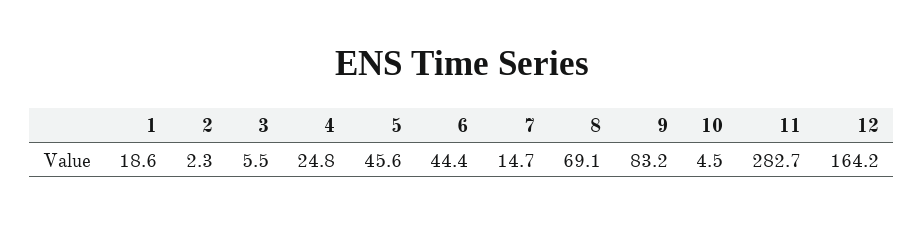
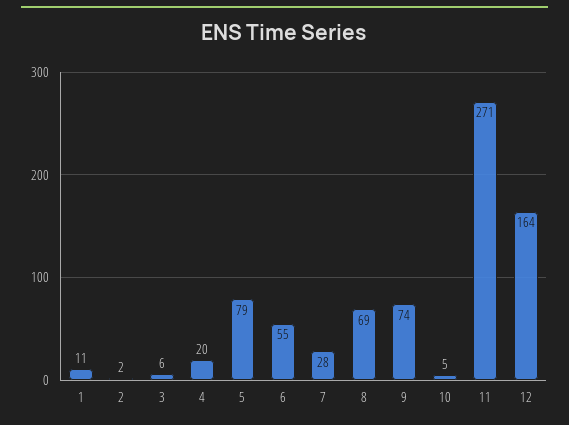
1: 18.6 -> 11
4: 24.8 -> 20
5: 45.6 -> 79
6: 44.4 -> 55
7: 14.7 -> 28
9: 83.2 -> 74
11: 282.7 -> 271

